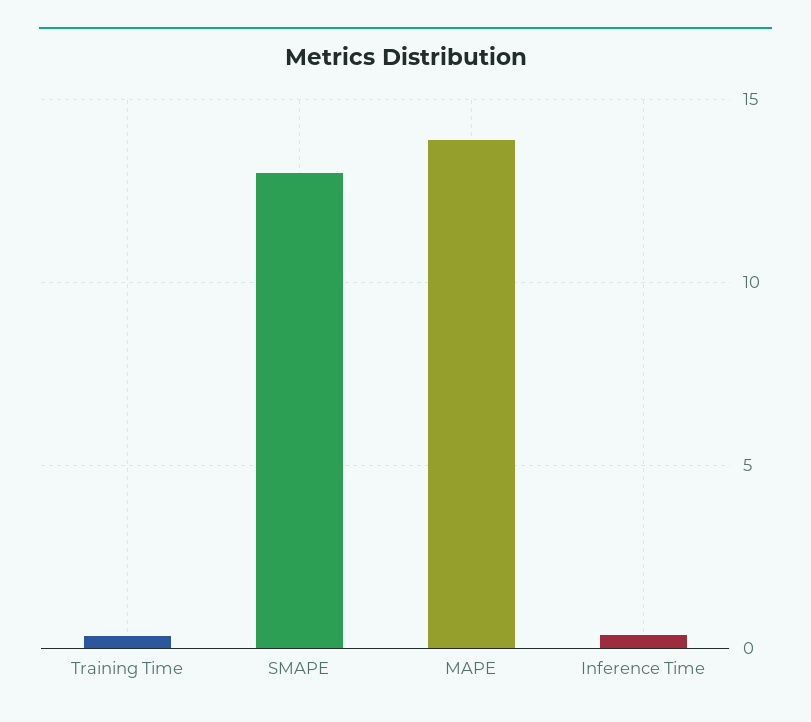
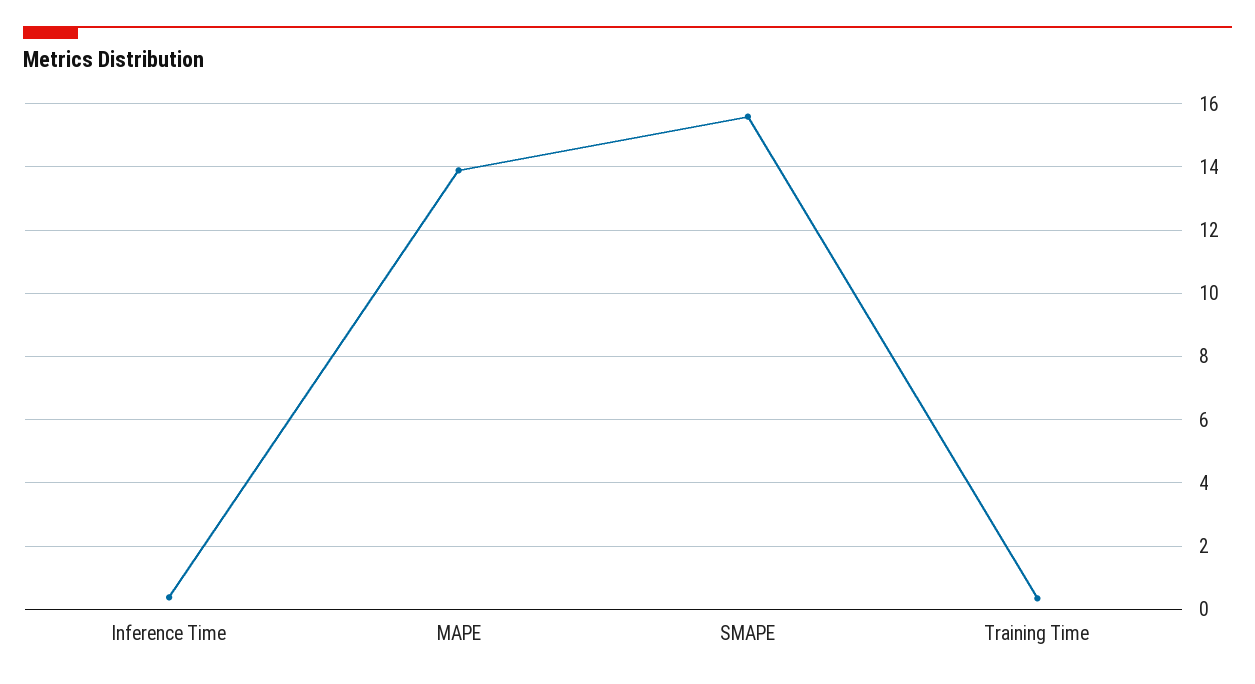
SMAPE: 13 -> 15.6

